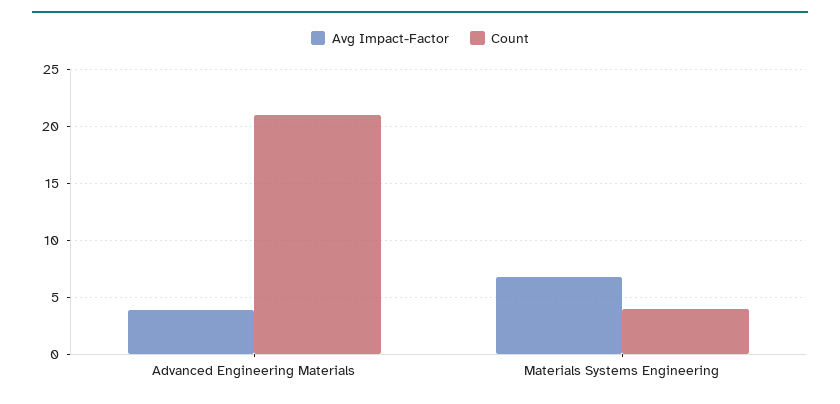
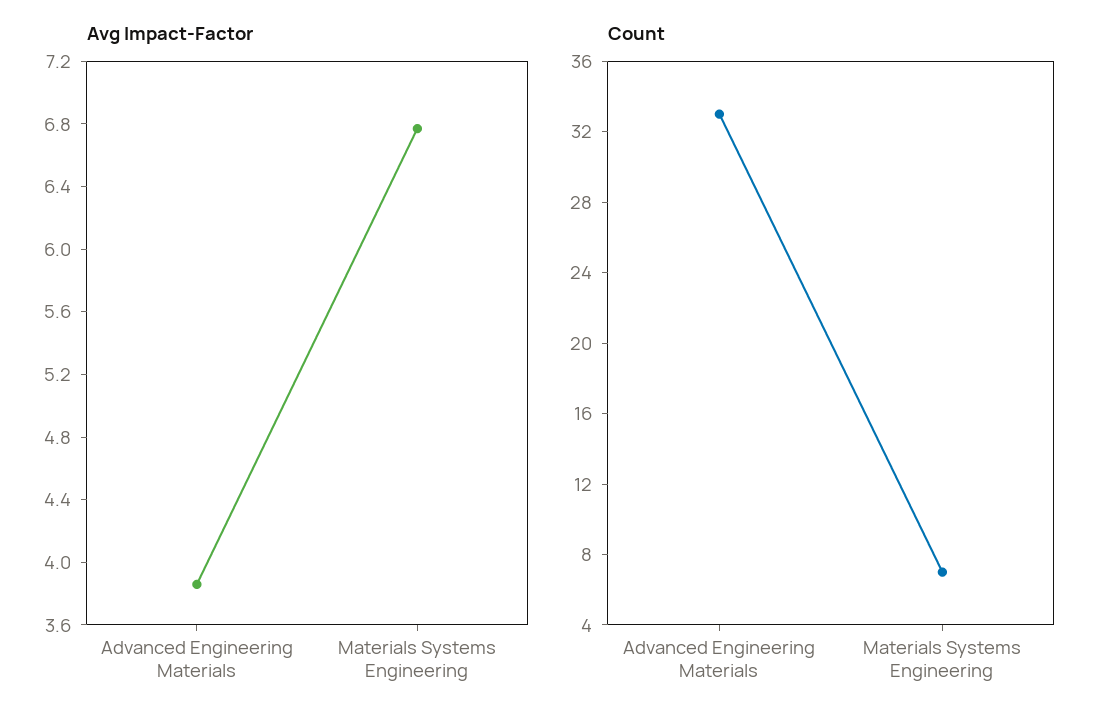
Count, Advanced Engineering Materials: 21 -> 33
Count, Materials Systems Engineering: 4 -> 7

